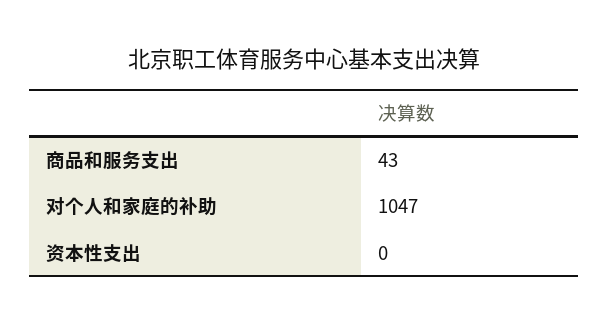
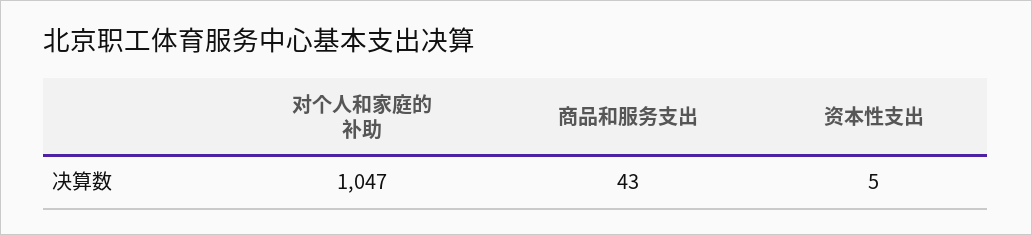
资本性支出: 0 -> 5

